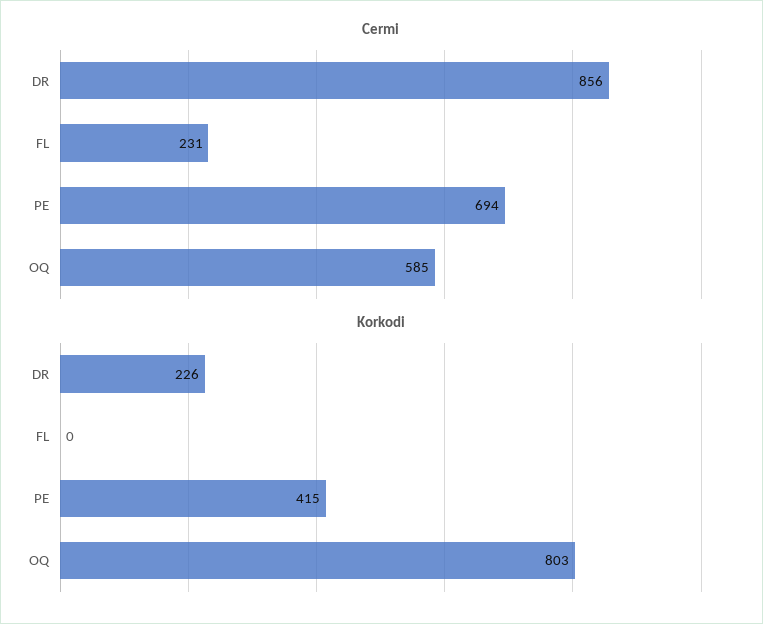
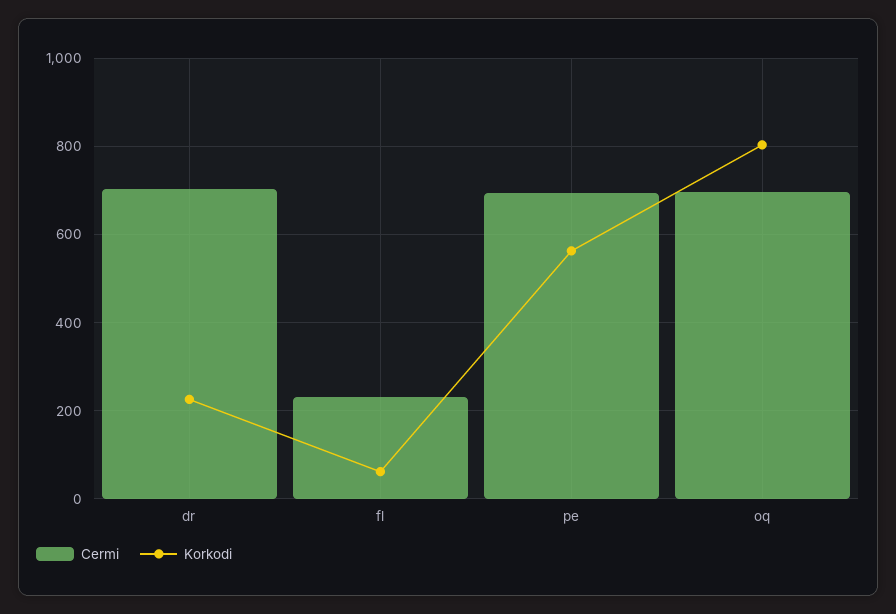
Cermi, DR: 856 -> 700
Cermi, OQ: 585 -> 700
Korkodi, FL: 0 -> 60
Korkodi, PE: 415 -> 560

